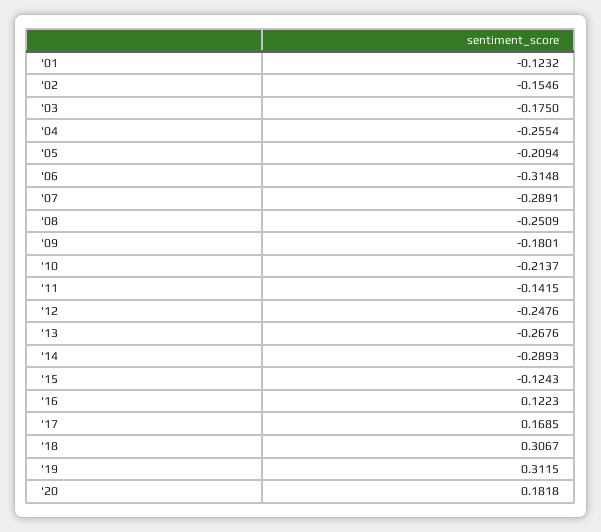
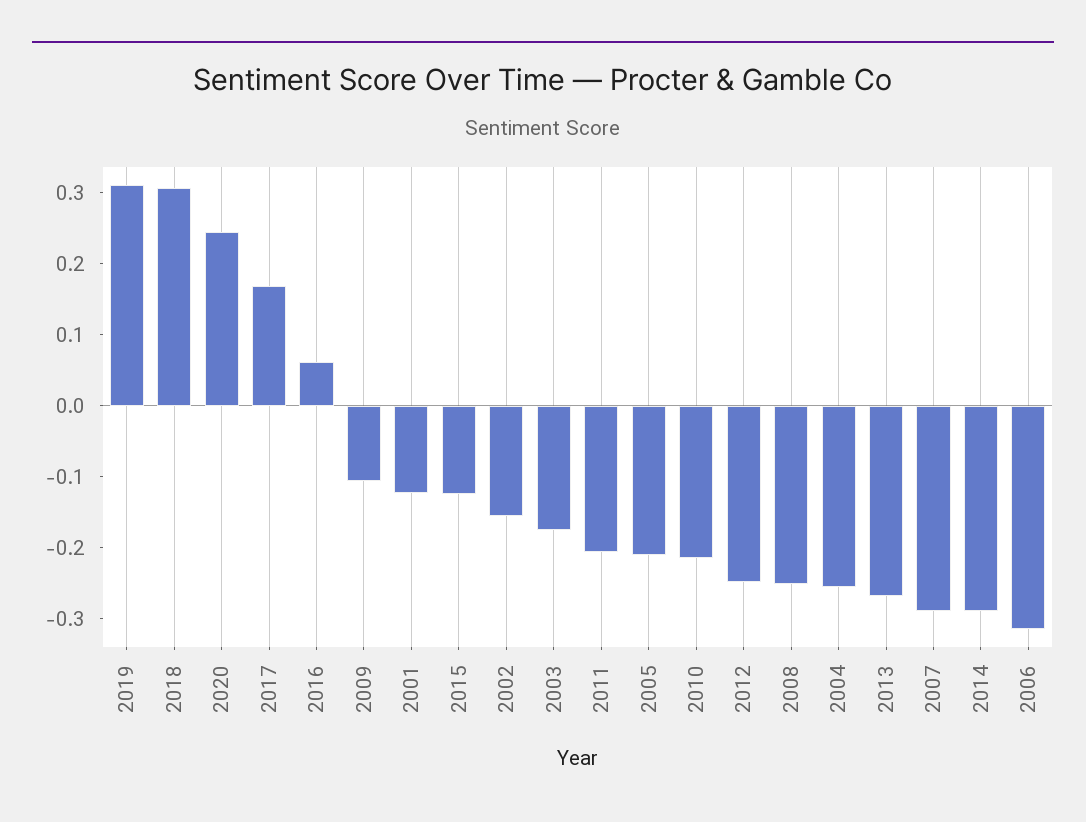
'09: -0.1801 -> -0.1
'11: -0.1415 -> -0.2
'16: 0.1223 -> 0.06
'20: 0.1818 -> 0.24

